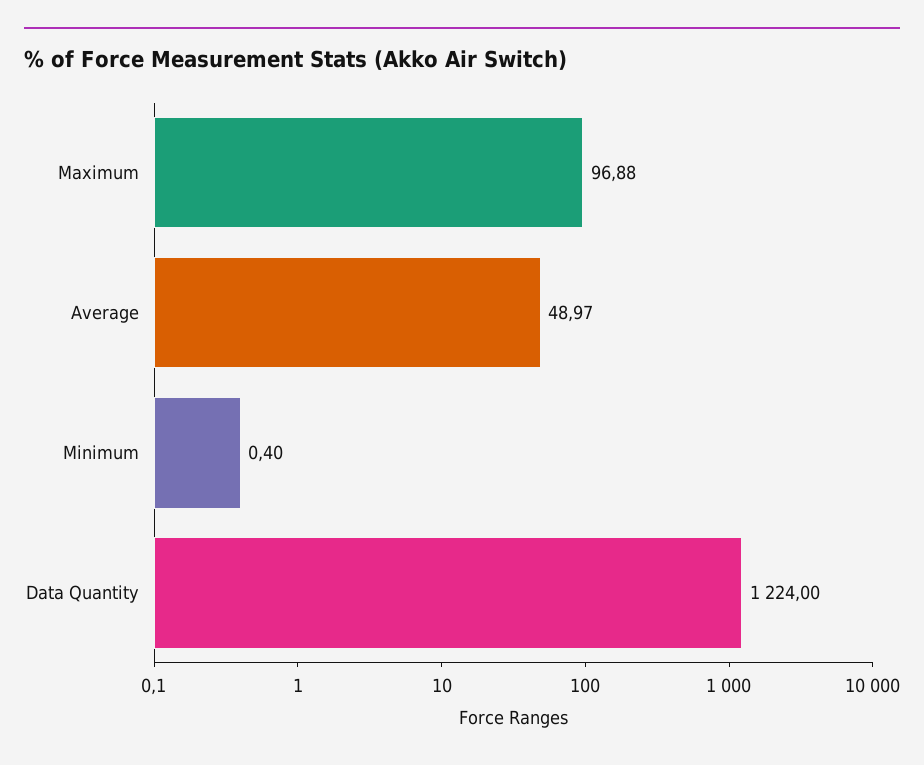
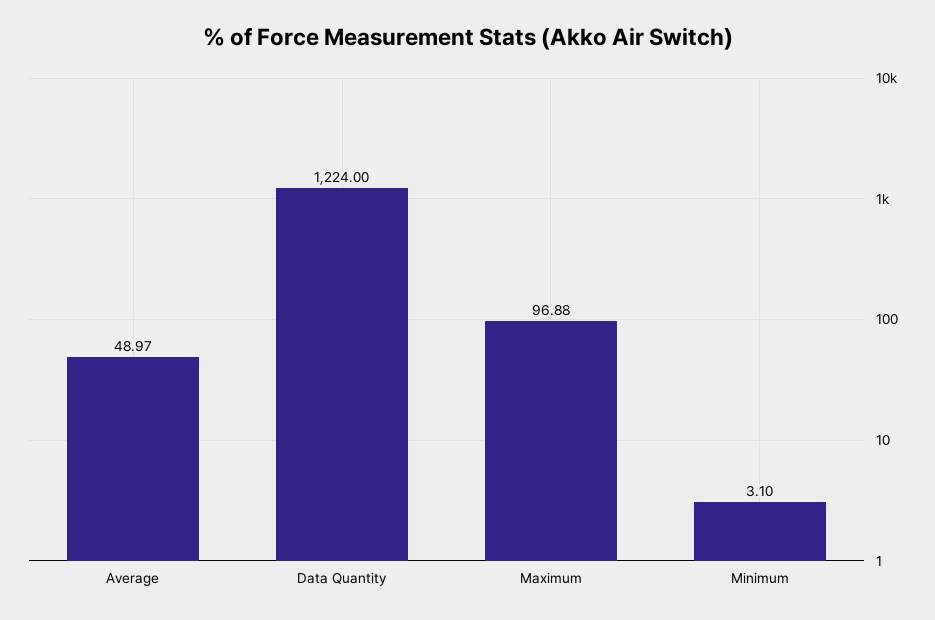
Minimum: 0.4 -> 3.1

